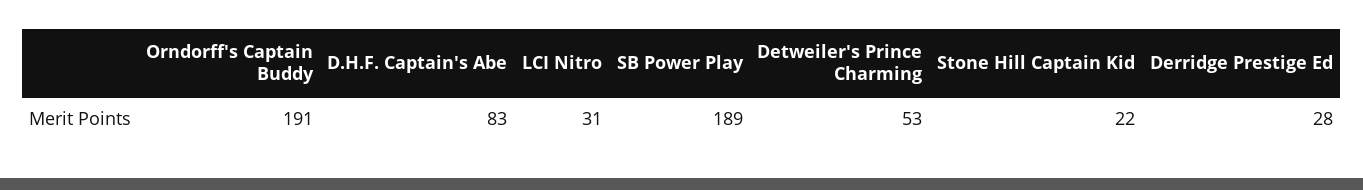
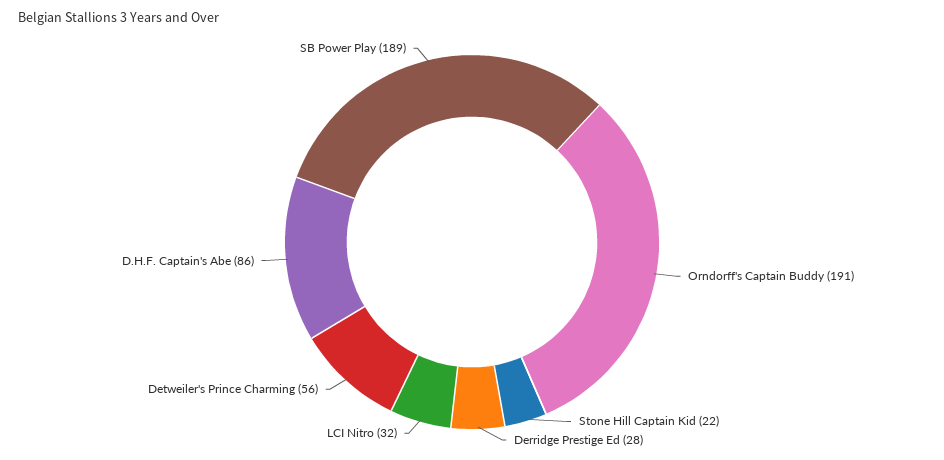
D.H.F. Captain's Abe: 83 -> 86
LCI Nitro: 31 -> 32
Detweiler's Prince Charming: 53 -> 56

